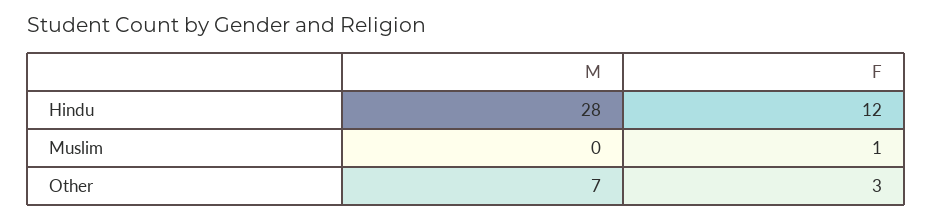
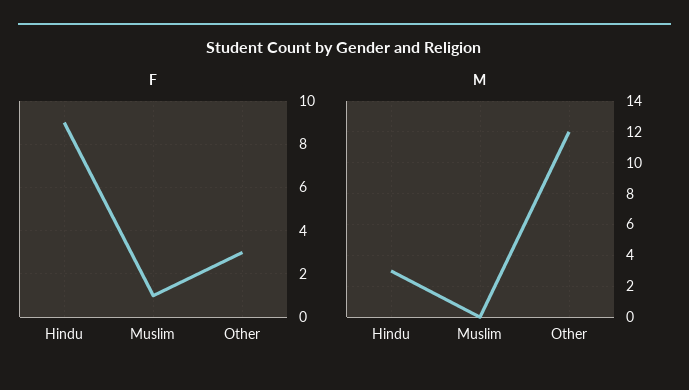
M, Hindu: 28 -> 3
F, Hindu: 12 -> 9
M, Other: 7 -> 12

